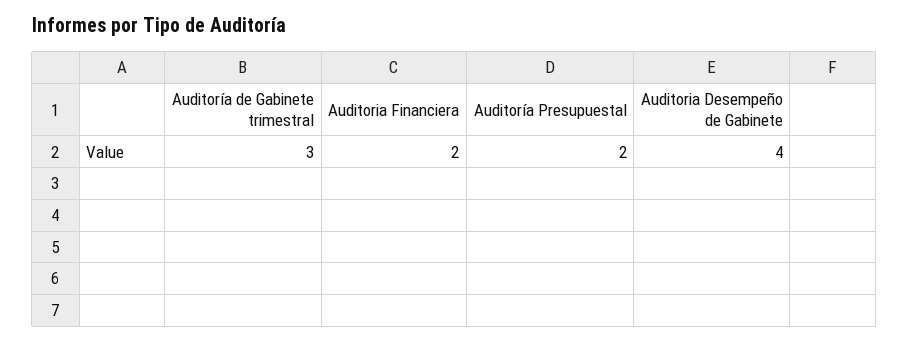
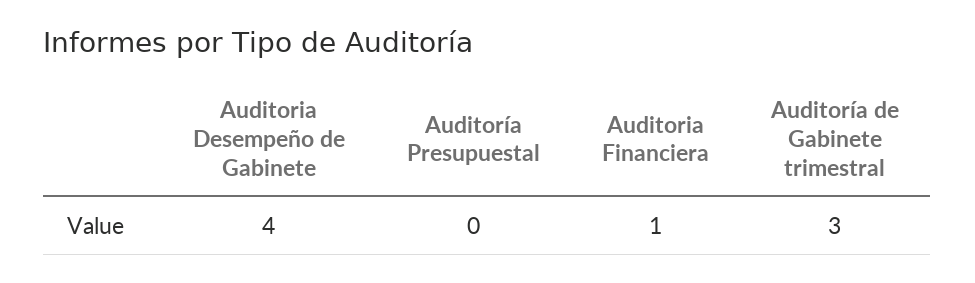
Auditoria Financiera: 2 -> 1
Auditoría Presupuestal: 2 -> 0

